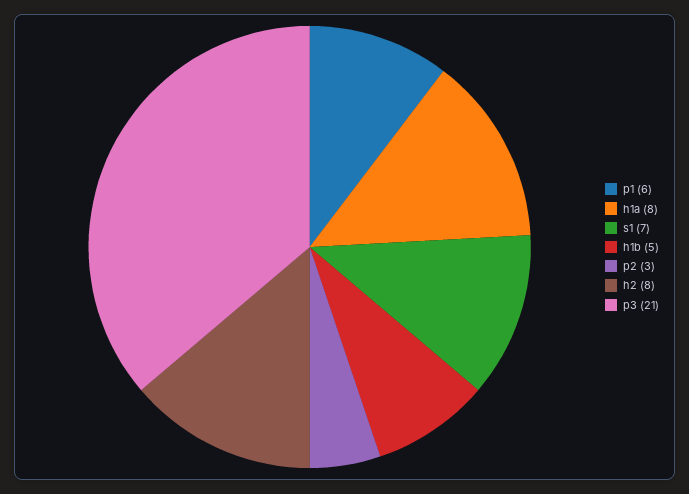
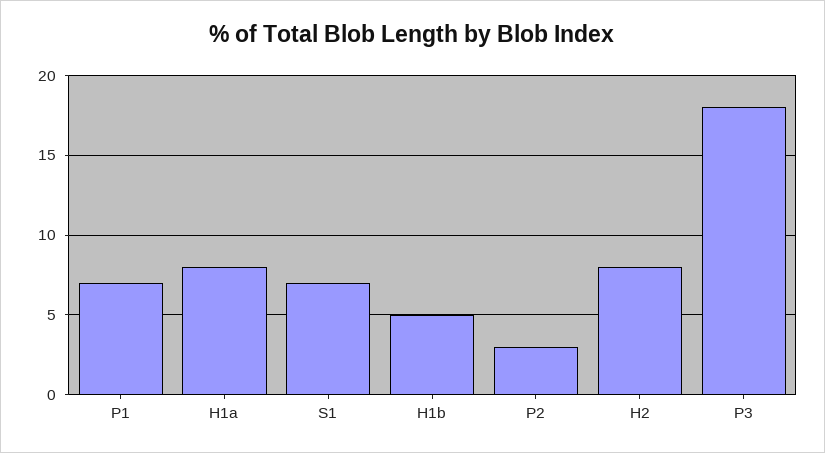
p1: 6 -> 7
p3: 21 -> 18

